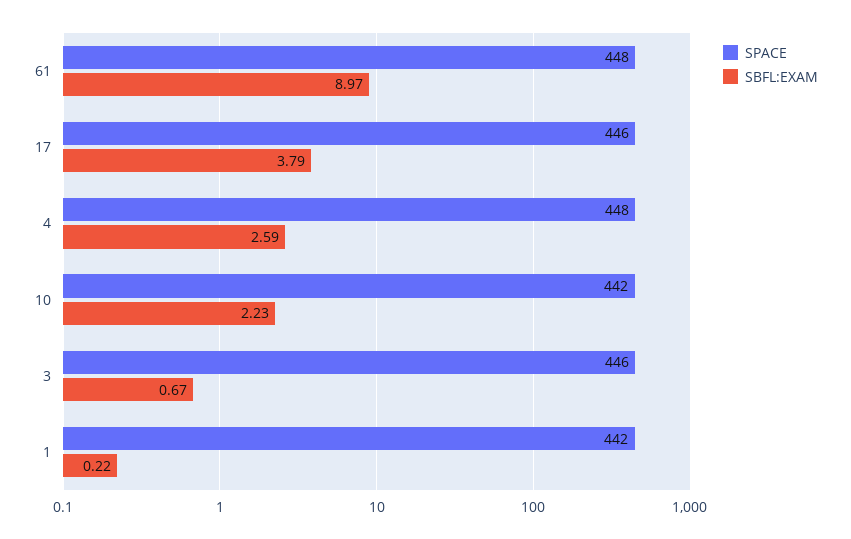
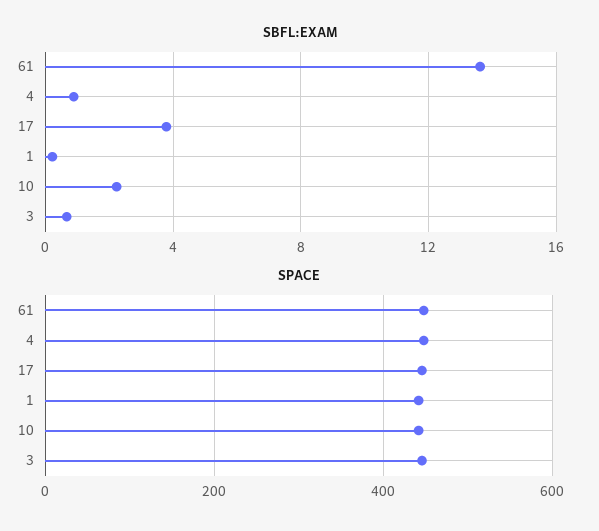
SBFL:EXAM, 61: 8.97 -> 13.5
SBFL:EXAM, 4: 2.59 -> 1

